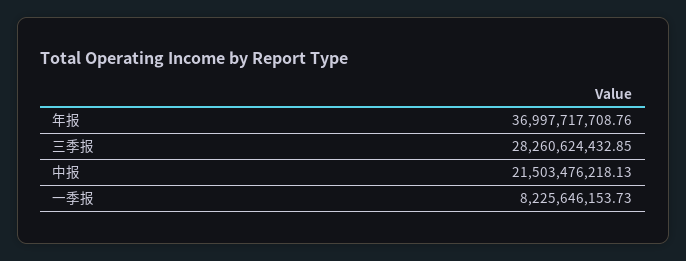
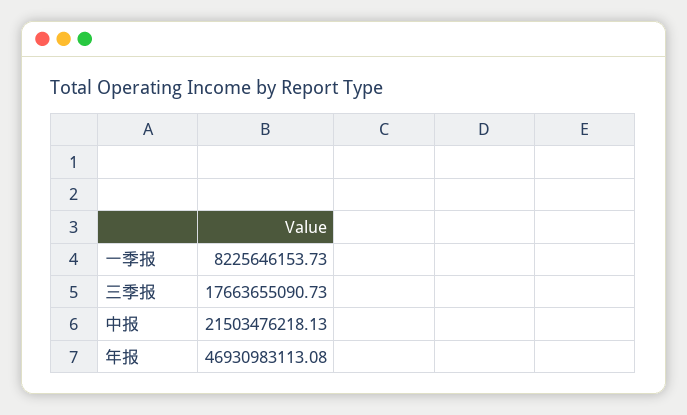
年报: 36997717708.76 -> 46930983113.08
三季报: 28260624432.85 -> 17663655090.73

